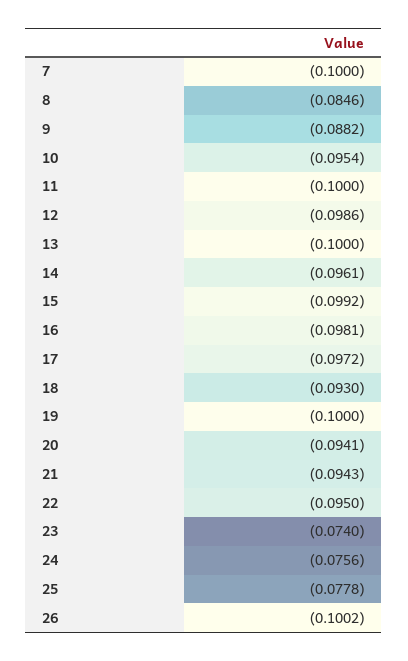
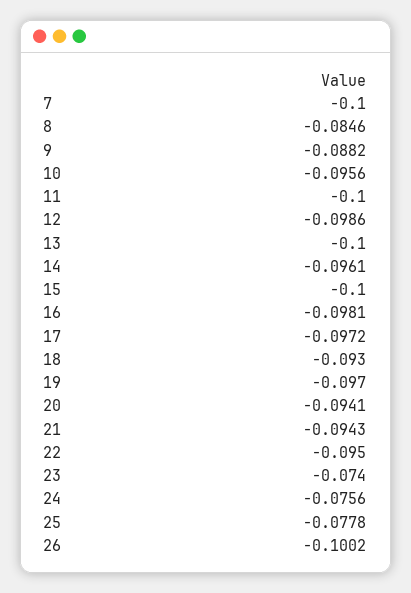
10: -0.0954 -> -0.0956
15: -0.0992 -> -0.1
19: -0.1 -> -0.097

